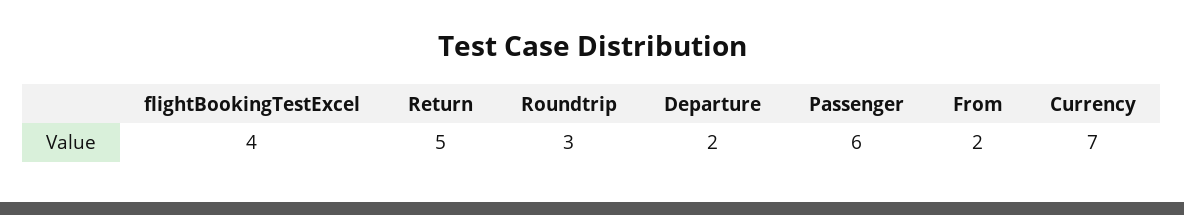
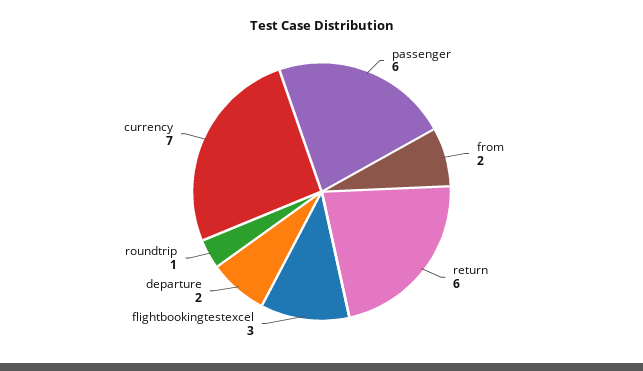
flightBookingTestExcel: 4 -> 3
Return: 5 -> 6
Roundtrip: 3 -> 1

